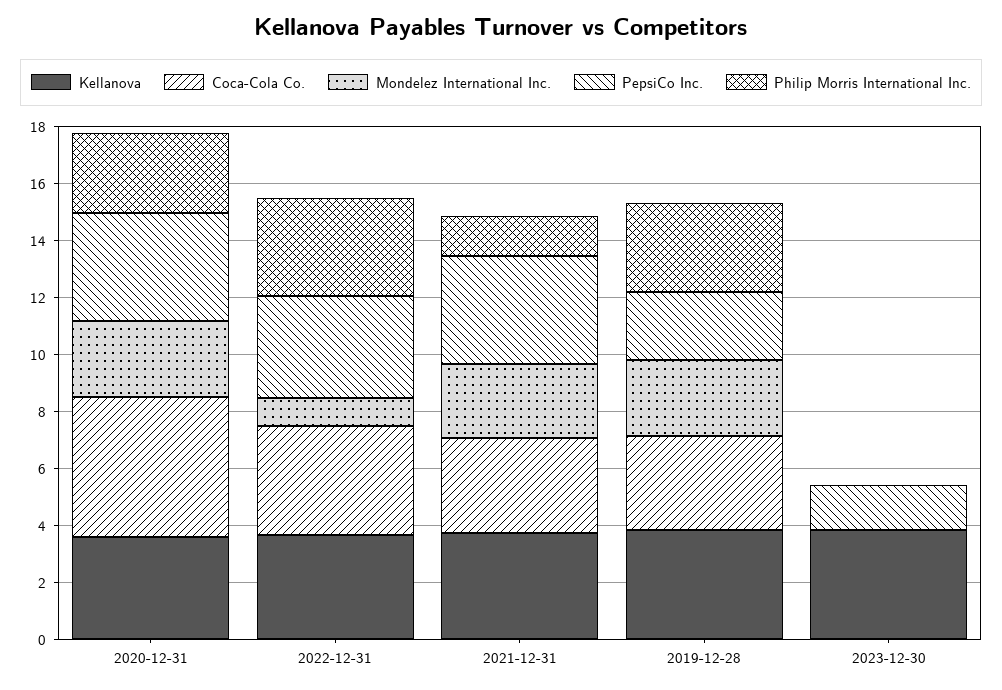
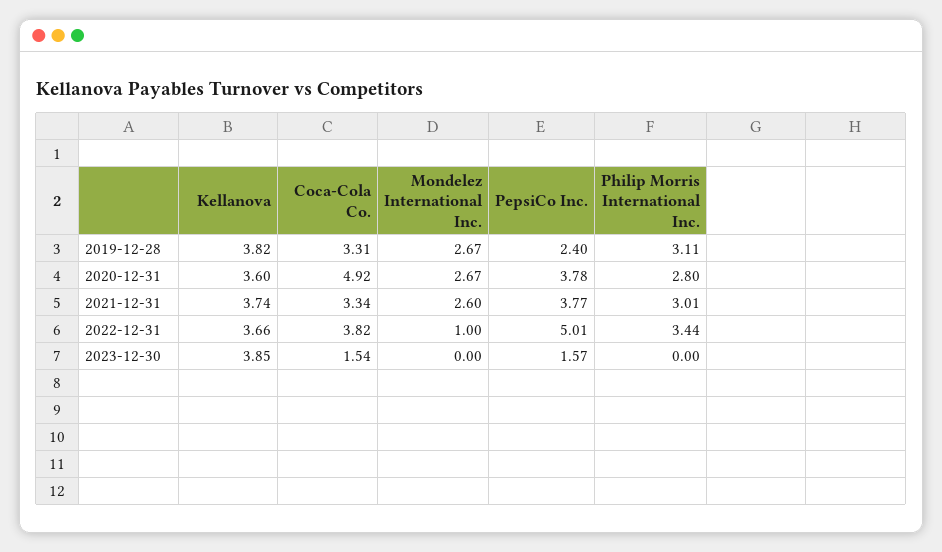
PepsiCo Inc., 2022-12-31: 3.5 -> 5.01
Philip Morris International Inc., 2021-12-31: 1.5 -> 3.01
Coca-Cola Co., 2023-12-30: 0 -> 1.54

